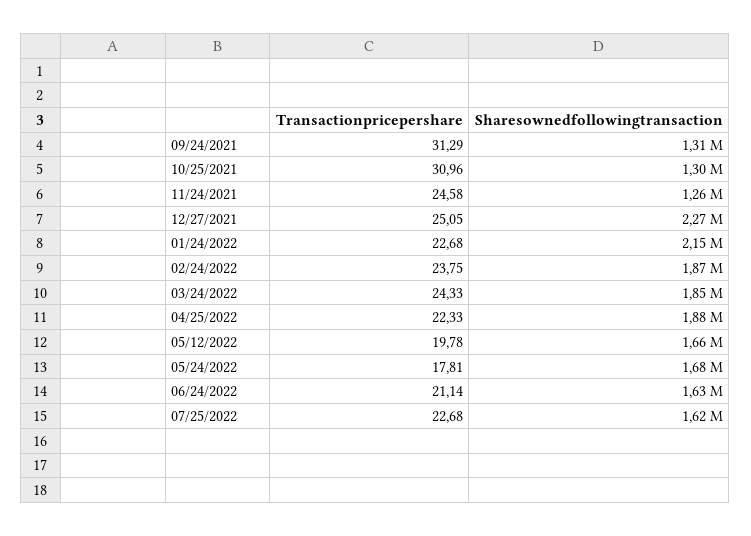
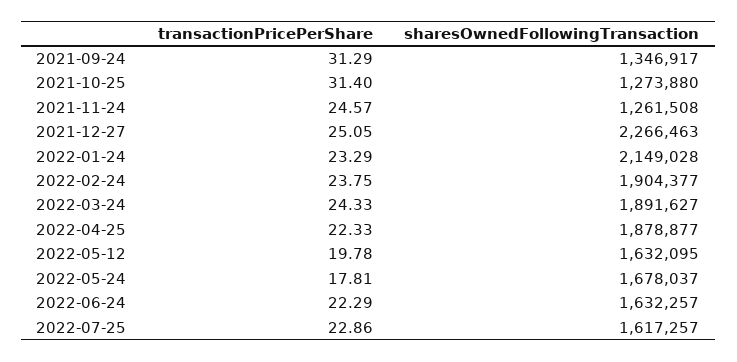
Sharesownedfollowingtransaction, 09/24/2021: 1310000 -> 1346917
Transactionpricepershare, 10/25/2021: 30.96 -> 31.4
Sharesownedfollowingtransaction, 10/25/2021: 1300000 -> 1273880
Transactionpricepershare, 11/24/2021: 24.58 -> 24.57
Transactionpricepershare, 01/24/2022: 22.68 -> 23.29
Sharesownedfollowingtransaction, 02/24/2022: 1870000 -> 1904377
Sharesownedfollowingtransaction, 03/24/2022: 1850000 -> 1891627
Sharesownedfollowingtransaction, 05/12/2022: 1660000 -> 1632095
Transactionpricepershare, 06/24/2022: 21.14 -> 22.29
Transactionpricepershare, 07/25/2022: 22.68 -> 22.86

